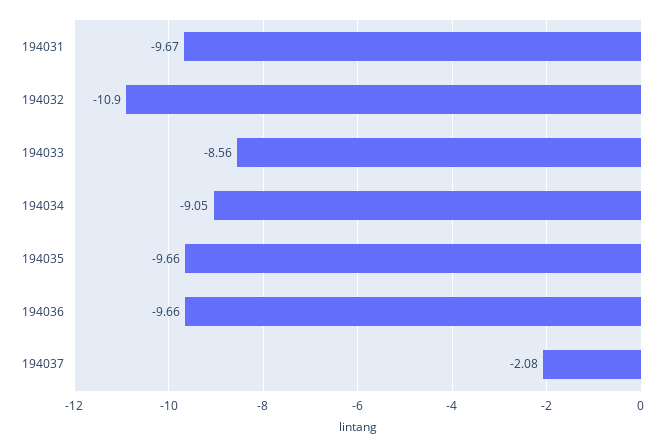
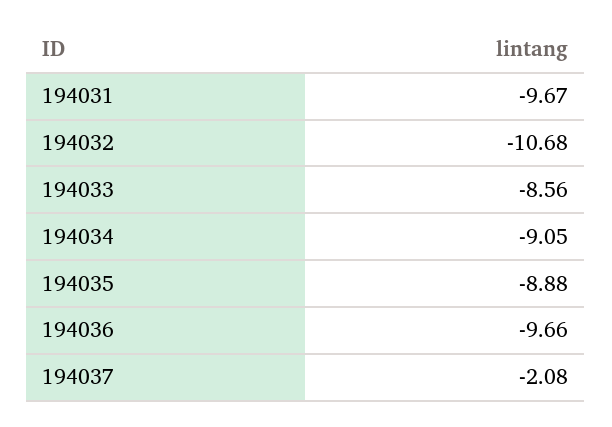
194032: -10.9 -> -10.68
194035: -9.66 -> -8.88

